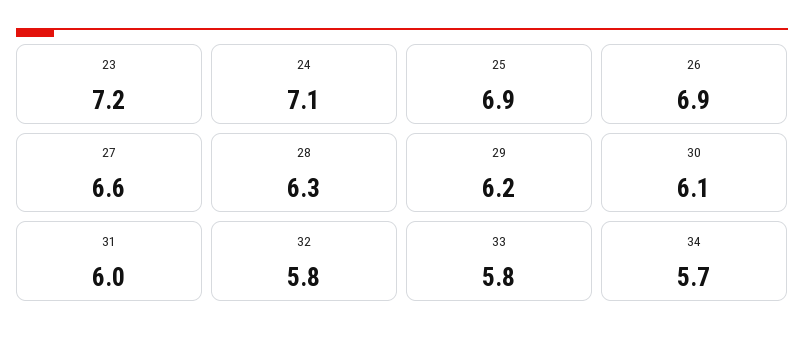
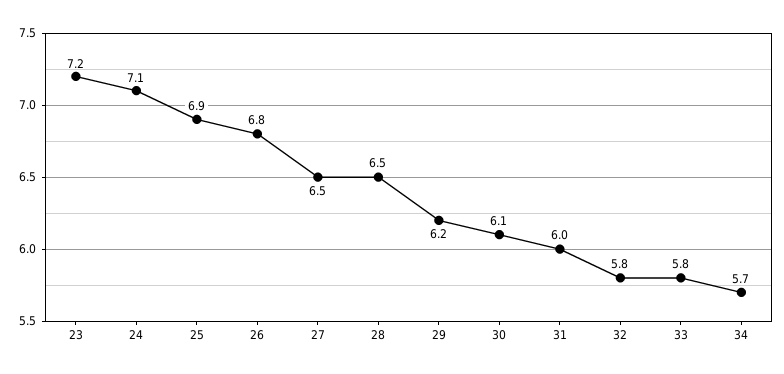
26: 6.9 -> 6.8
27: 6.6 -> 6.5
28: 6.3 -> 6.5

